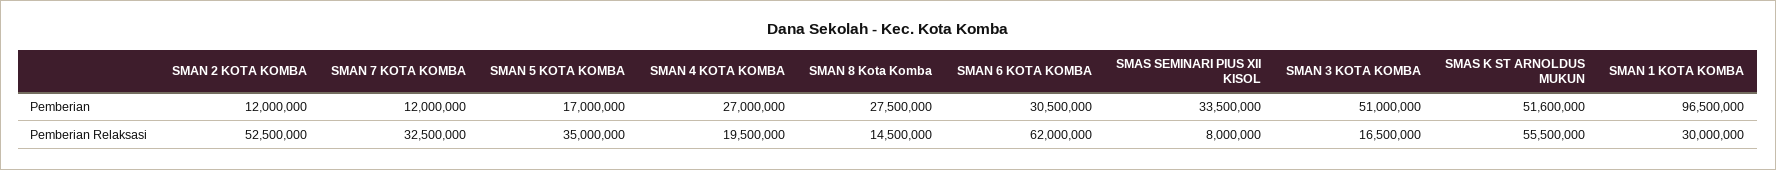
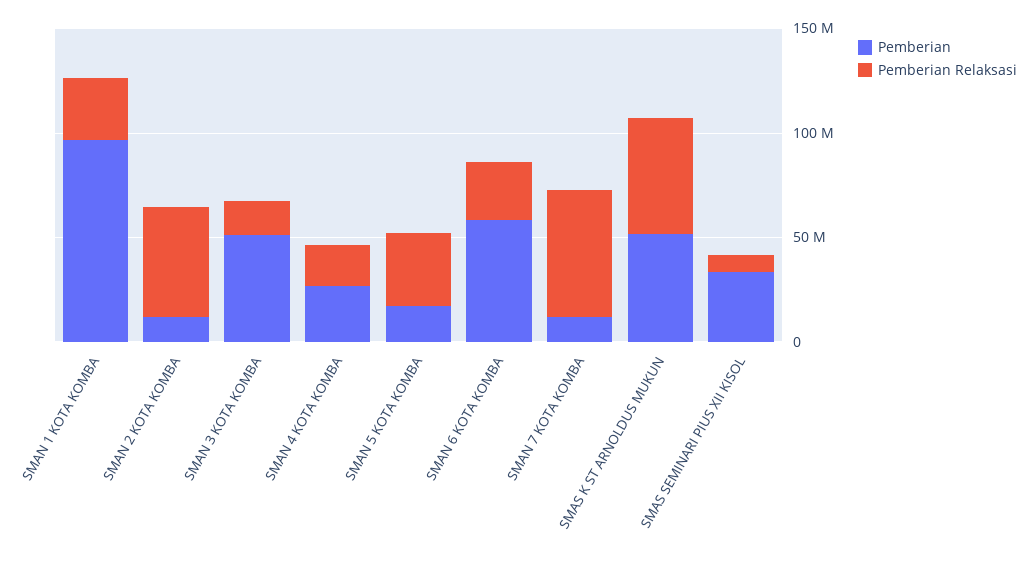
Pemberian, SMAN 8 Kota Komba: 27500000 -> none
Pemberian, SMAN 6 KOTA KOMBA: 30500000 -> 60000000
Pemberian Relaksasi, SMAN 7 KOTA KOMBA: 32500000 -> 60000000
Pemberian Relaksasi, SMAN 8 Kota Komba: 14500000 -> none
Pemberian Relaksasi, SMAN 6 KOTA KOMBA: 62000000 -> 30000000

